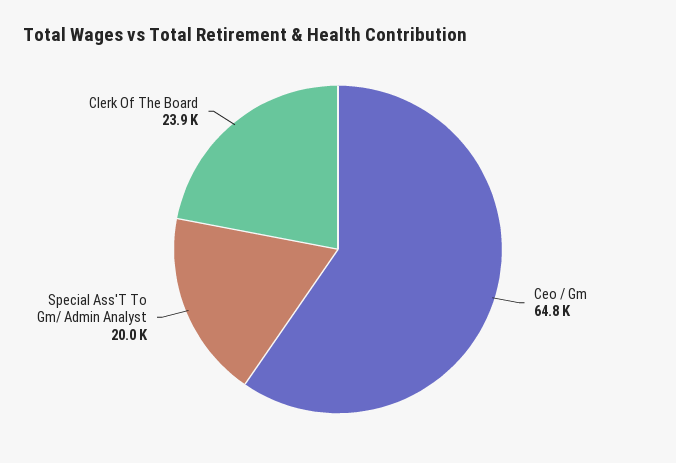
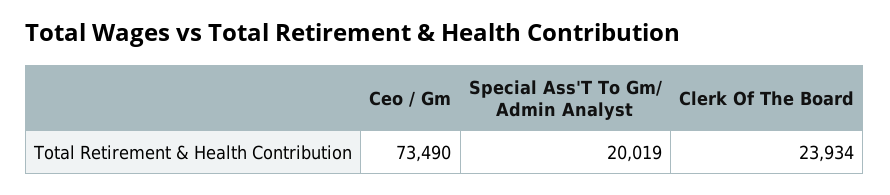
Ceo / Gm: 64800 -> 73490

